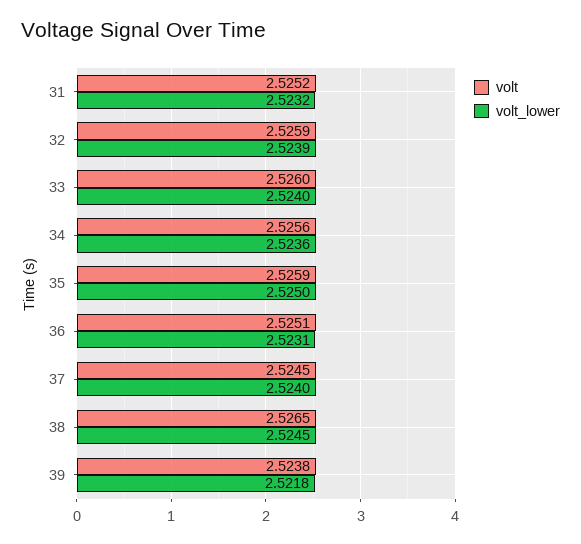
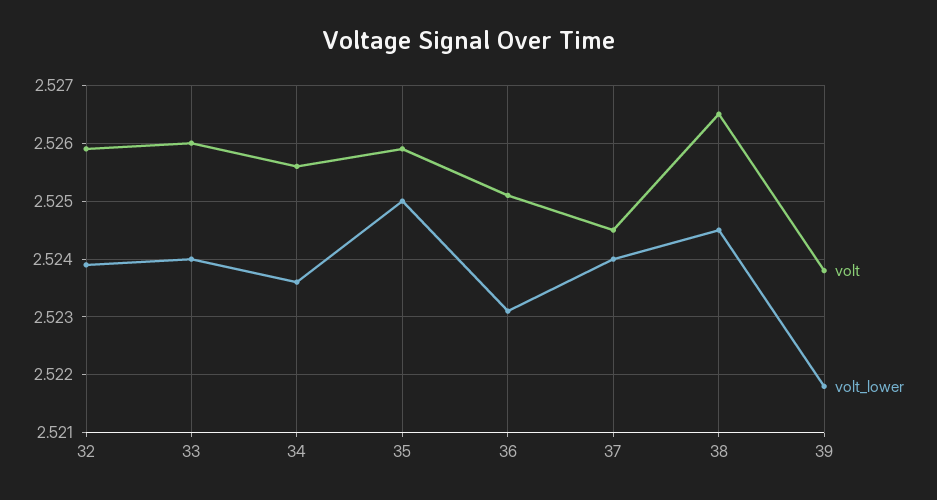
volt, 31: 2.5252 -> none
volt_lower, 31: 2.5232 -> none

